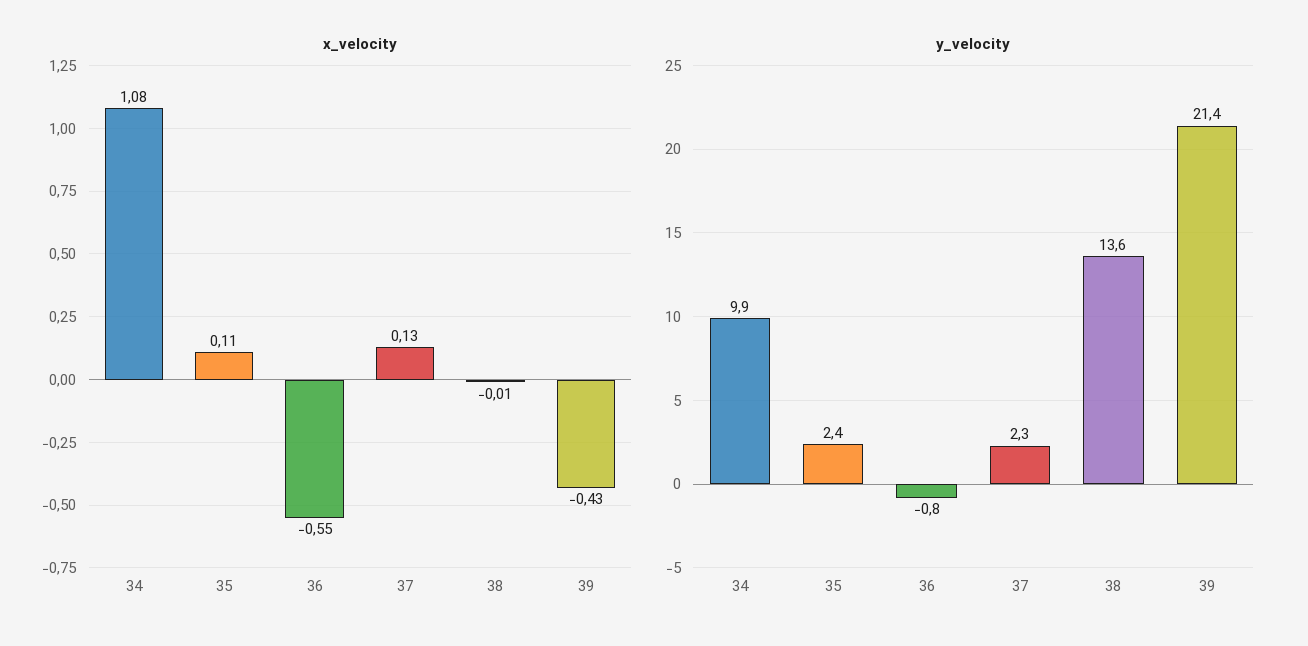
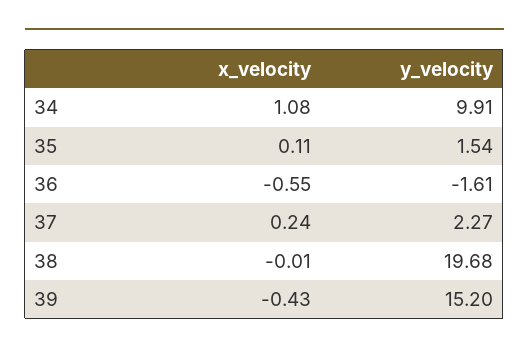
x_velocity, 37: 0.13 -> 0.24
y_velocity, 35: 2.4 -> 1.54
y_velocity, 36: -0.8 -> -1.61
y_velocity, 38: 13.6 -> 19.68
y_velocity, 39: 21.4 -> 15.2

